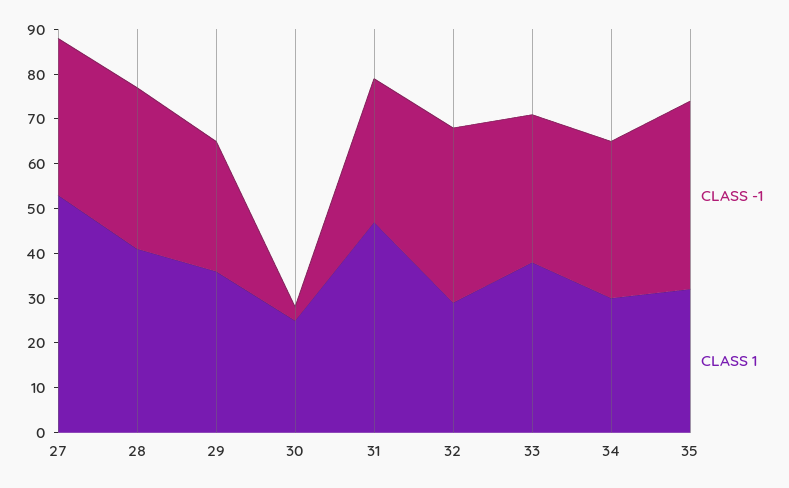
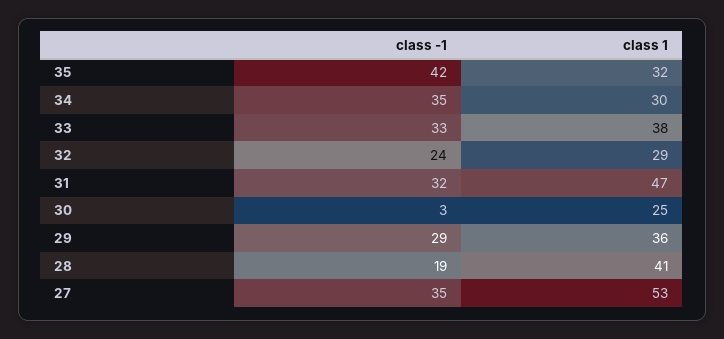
CLASS -1, 28: 35 -> 19
CLASS -1, 32: 40 -> 24

